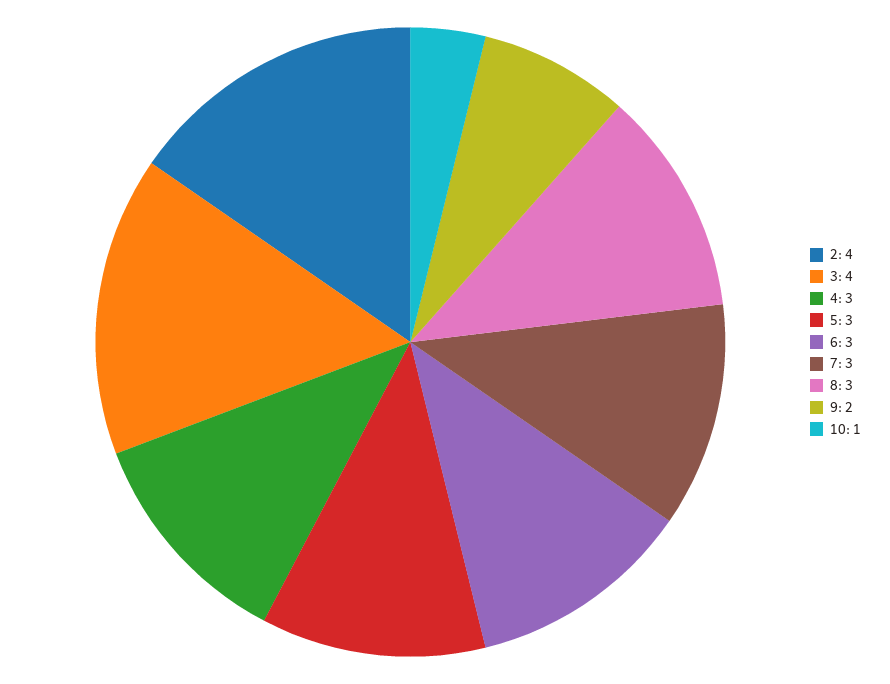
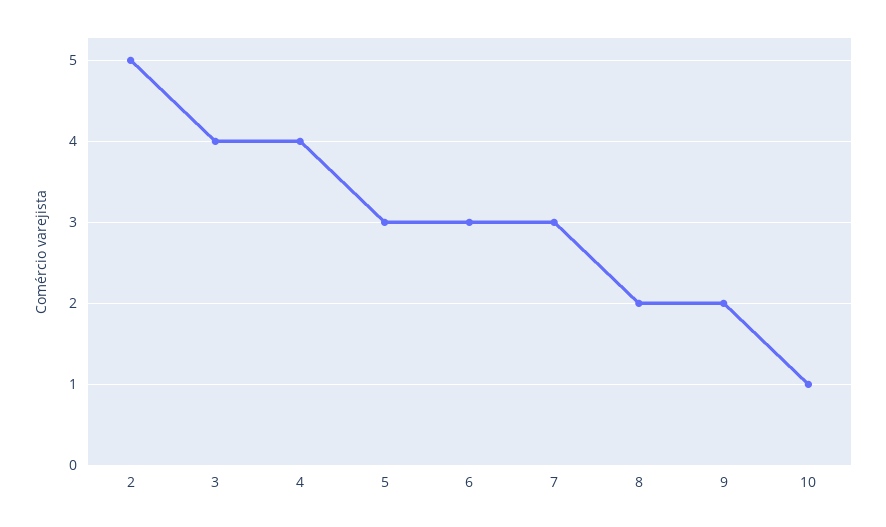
2: 4 -> 5
4: 3 -> 4
8: 3 -> 2

